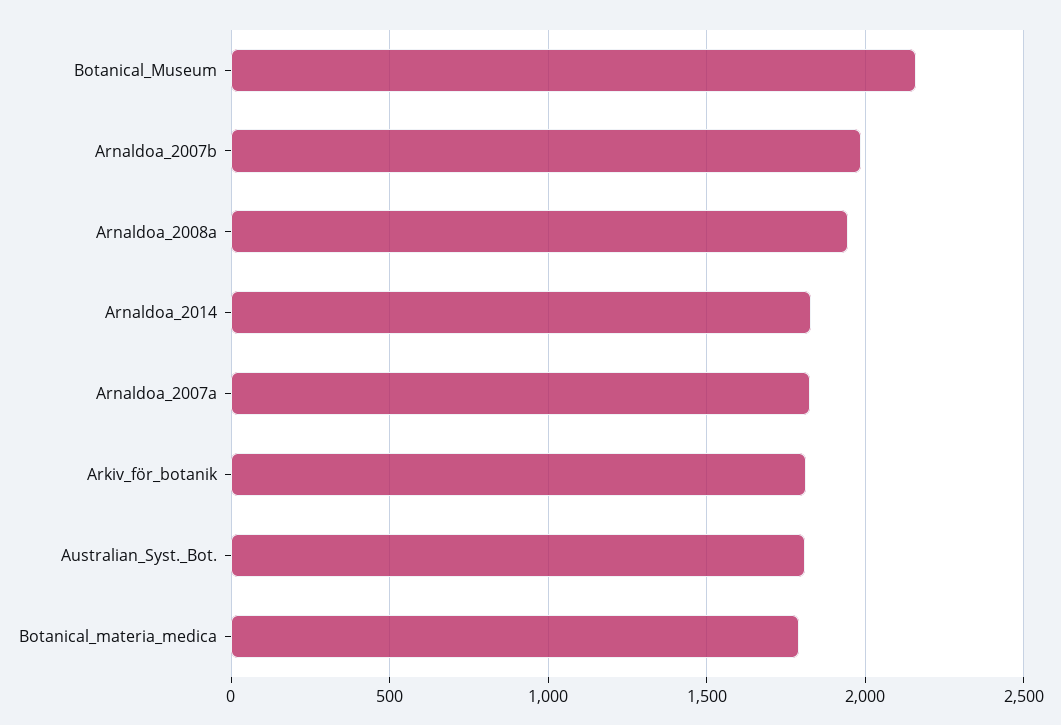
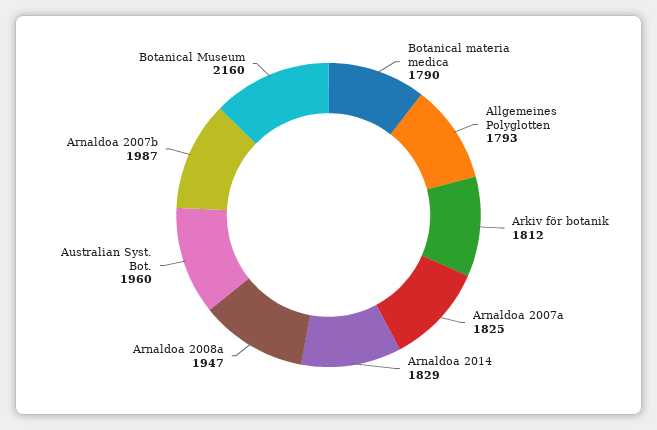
Australian_Syst._Bot.: 1800 -> 1960
Allgemeines Polyglotten: none -> 1793

